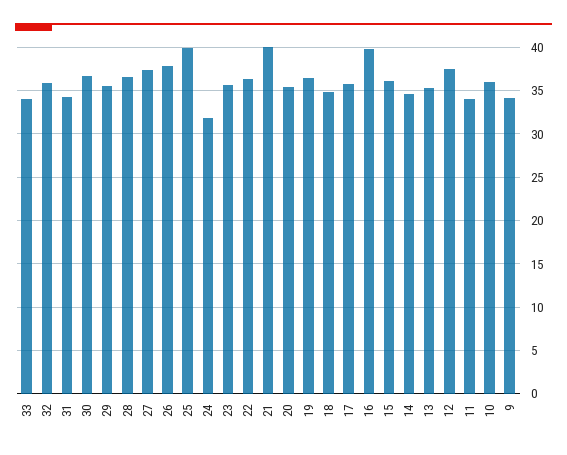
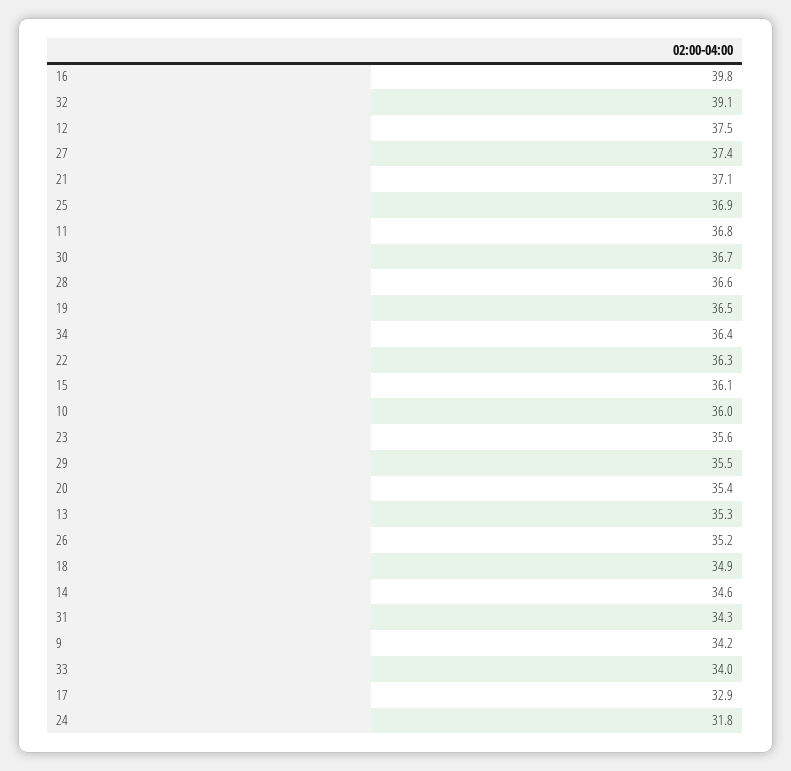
32: 36 -> 39.1
26: 38 -> 35.2
25: 40 -> 36.9
21: 40 -> 37.1
17: 36 -> 32.9
11: 34 -> 36.8
34: none -> 36.4

